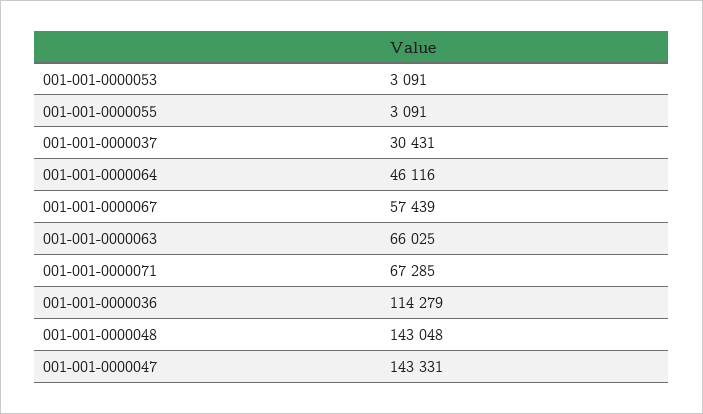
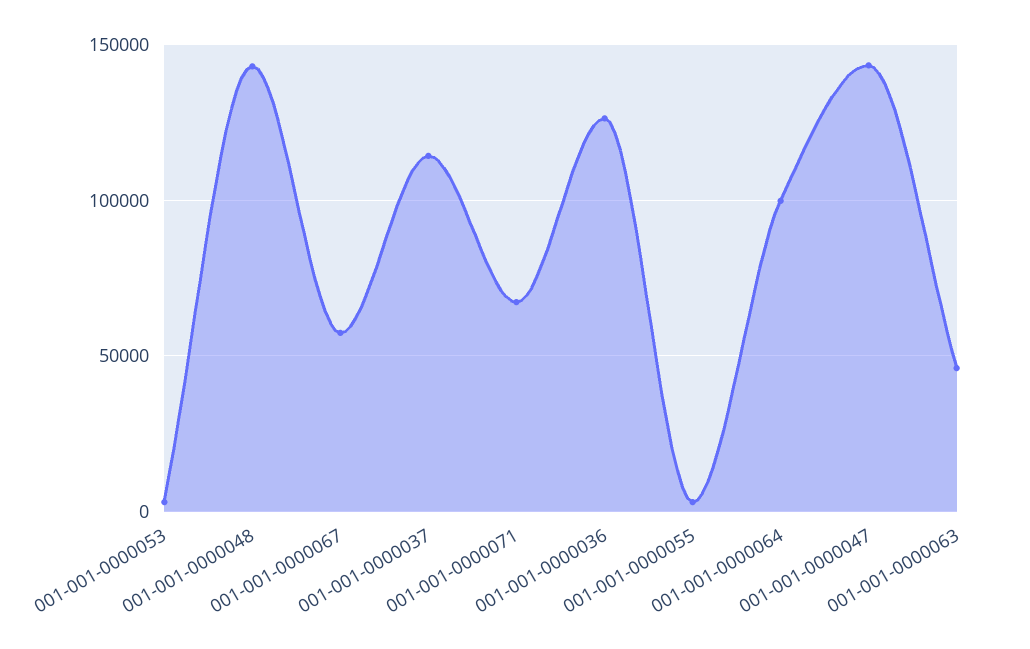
001-001-0000037: 30431 -> 115000
001-001-0000064: 46116 -> 100000
001-001-0000063: 66025 -> 45000
001-001-0000036: 114279 -> 125000

